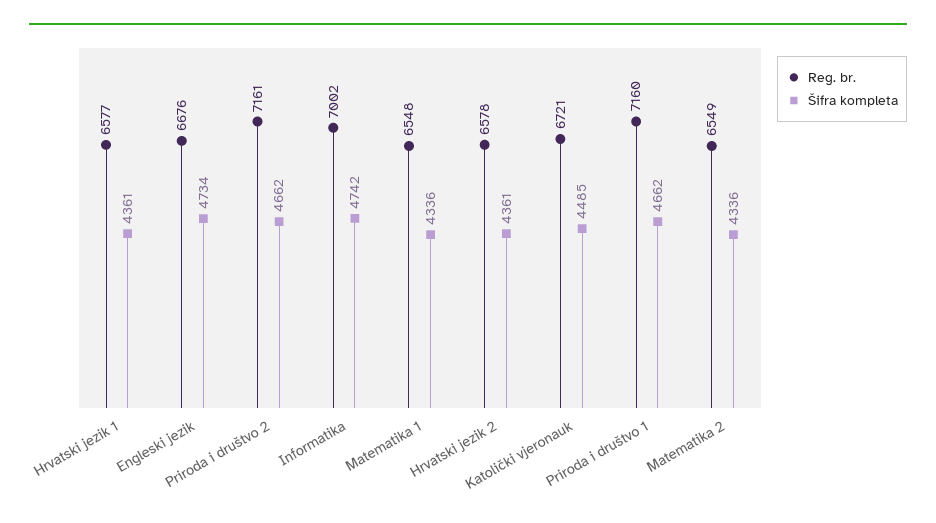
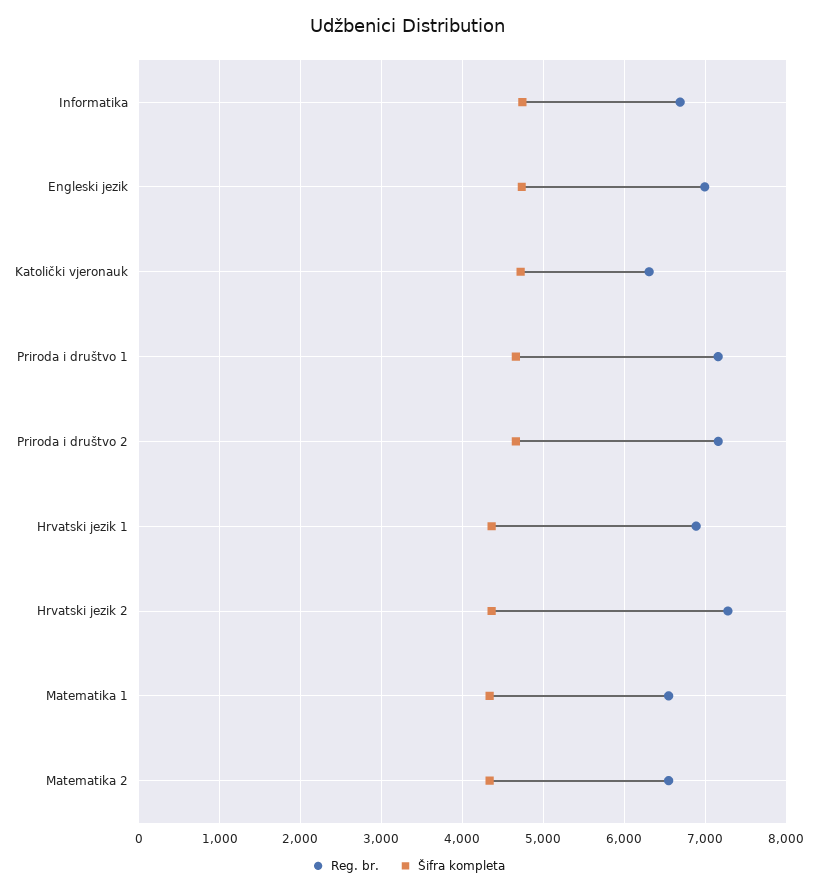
Reg. br., Hrvatski jezik 1: 6577 -> 6900
Reg. br., Engleski jezik: 6676 -> 7000
Reg. br., Informatika: 7002 -> 6700
Reg. br., Hrvatski jezik 2: 6578 -> 7300
Reg. br., Katolički vjeronauk: 6721 -> 6300
Šifra kompleta, Katolički vjeronauk: 4485 -> 4700

